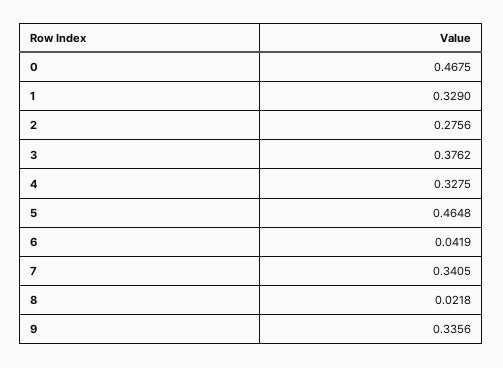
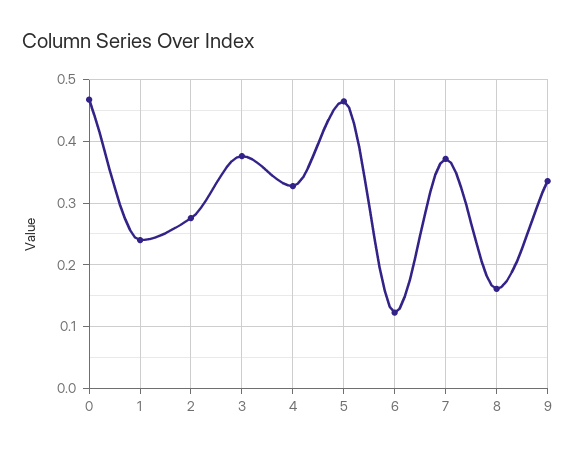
1: 0.329 -> 0.24
6: 0.0419 -> 0.12
7: 0.3405 -> 0.37
8: 0.0218 -> 0.16

